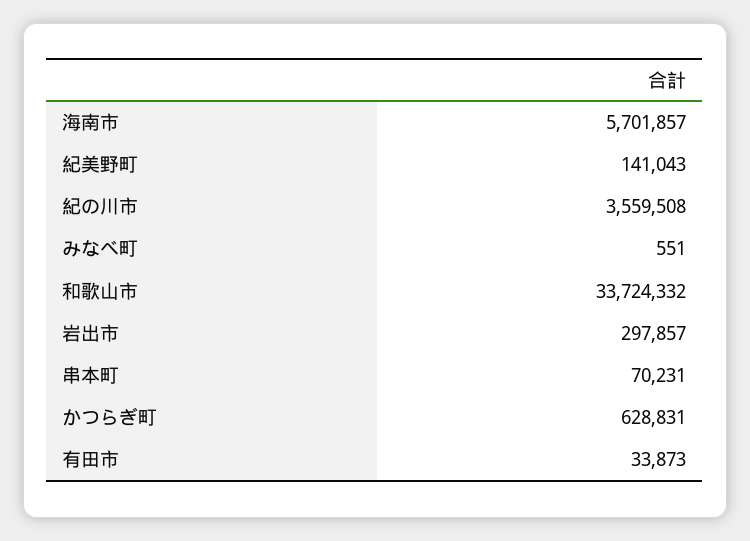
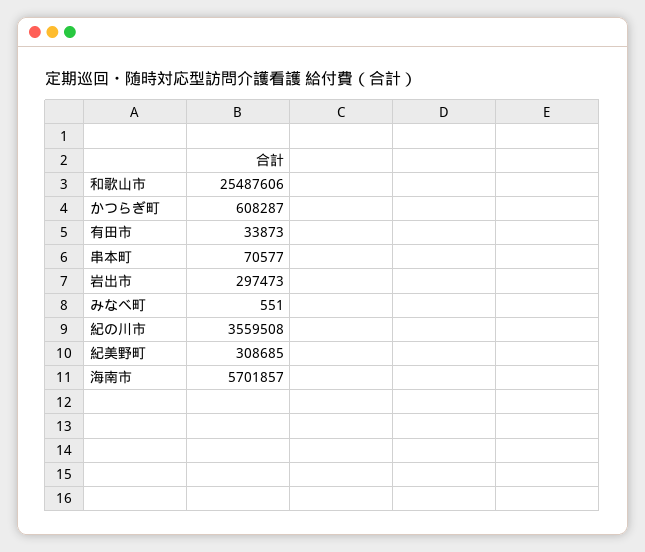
紀美野町: 141043 -> 308685
和歌山市: 33724332 -> 25487606
岩出市: 297857 -> 297473
串本町: 70231 -> 70577
かつらぎ町: 628831 -> 608287

